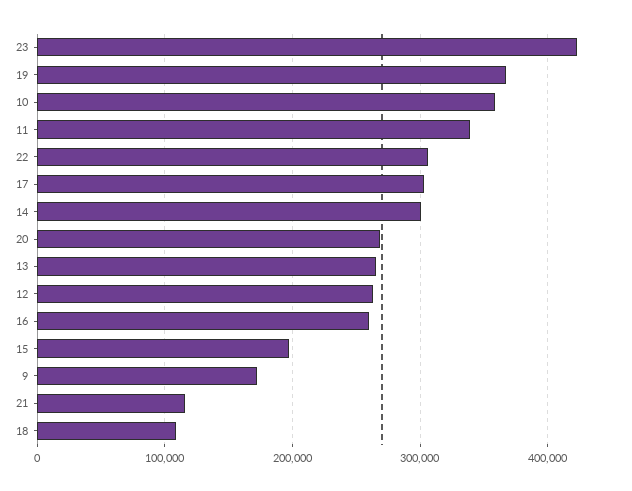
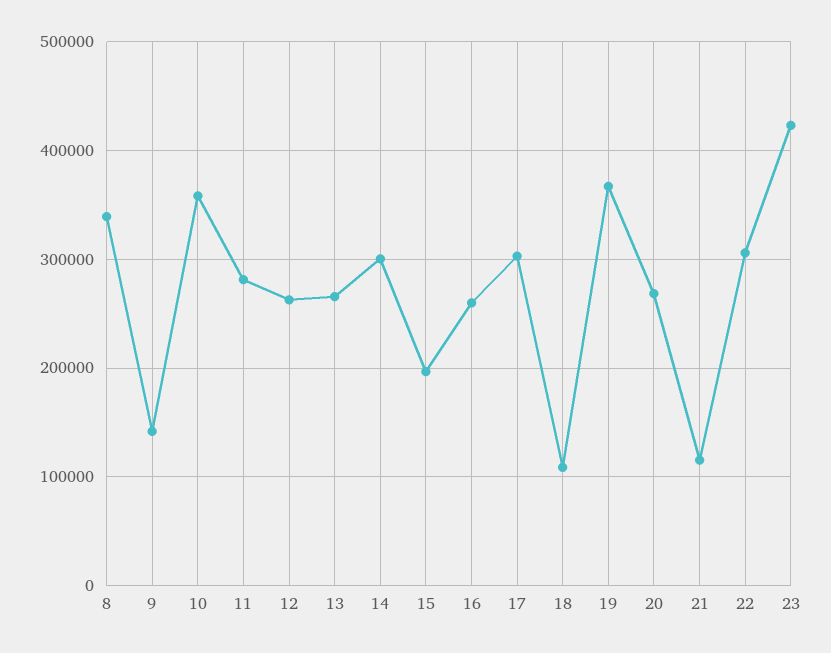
11: 340000 -> 280000
9: 170000 -> 140000
8: none -> 340000

